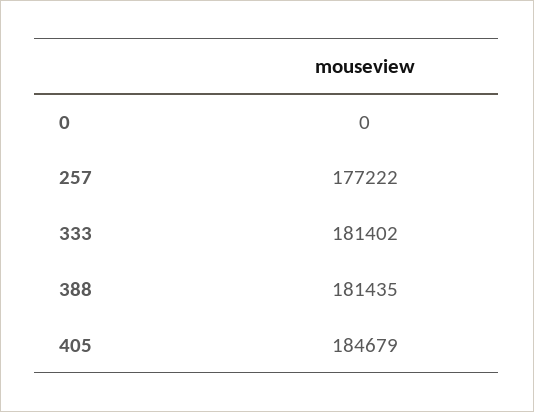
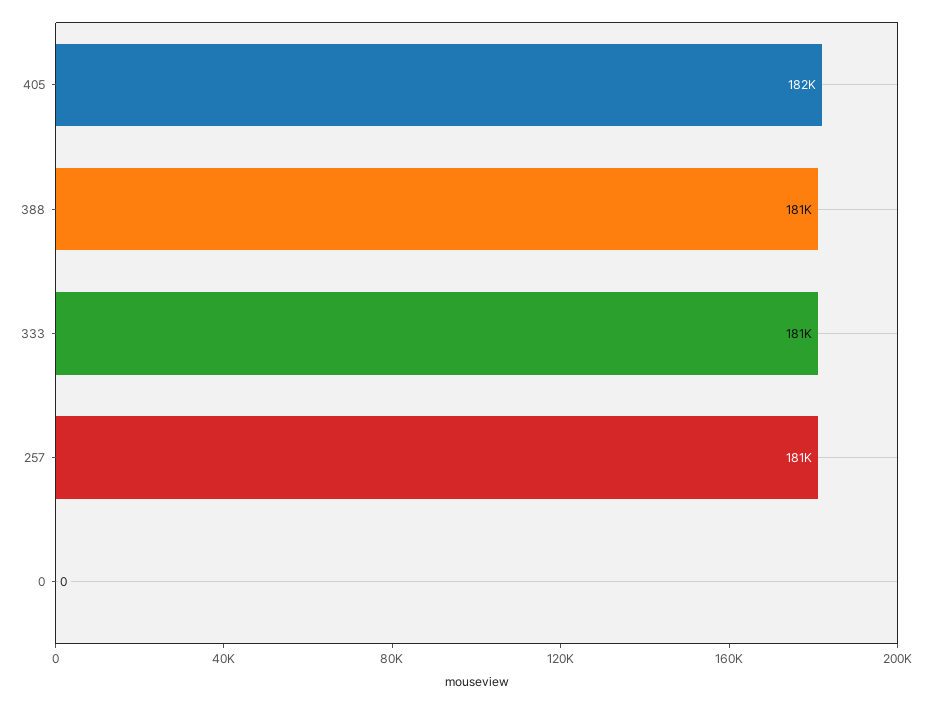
257: 177222 -> 181000
405: 184679 -> 182000

